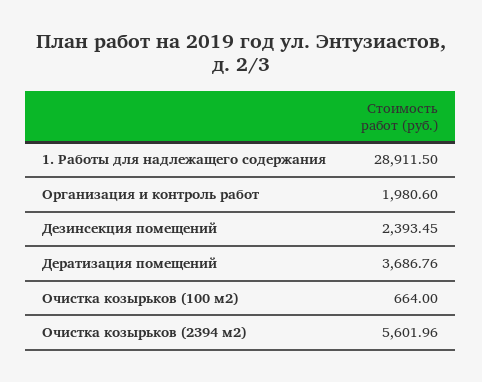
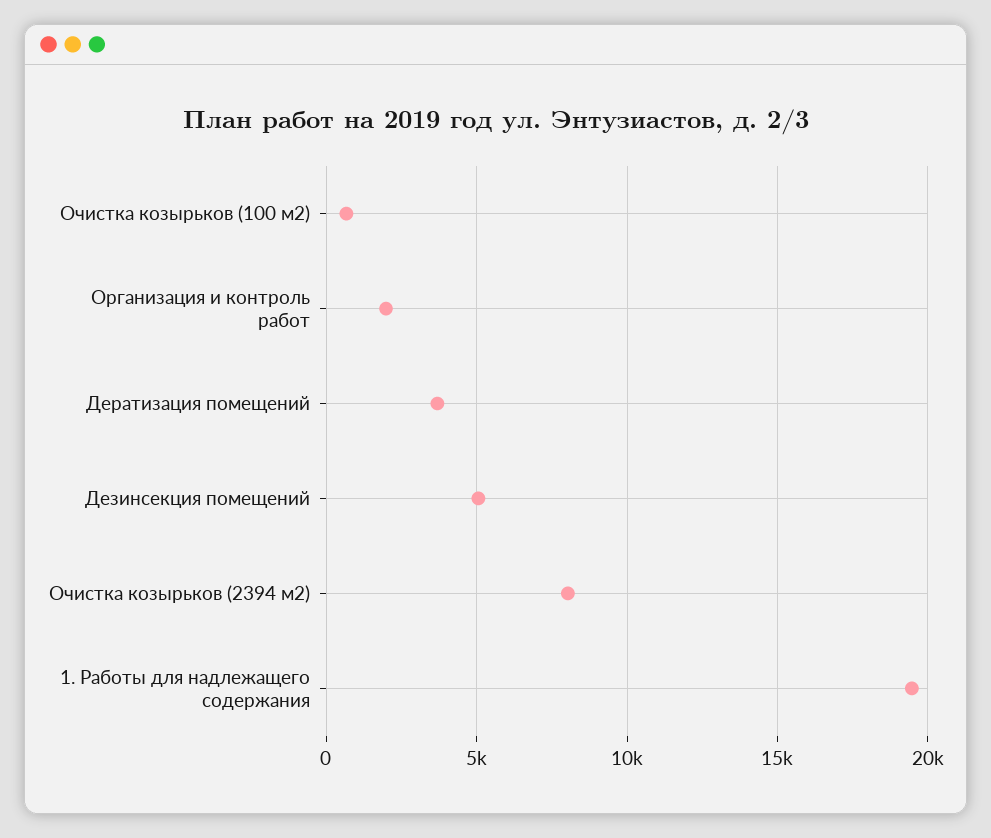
1. Работы для надлежащего содержания: 28911.5 -> 19500
Дезинсекция помещений: 2393.45 -> 5000
Очистка козырьков (2394 м2): 5601.96 -> 8000

